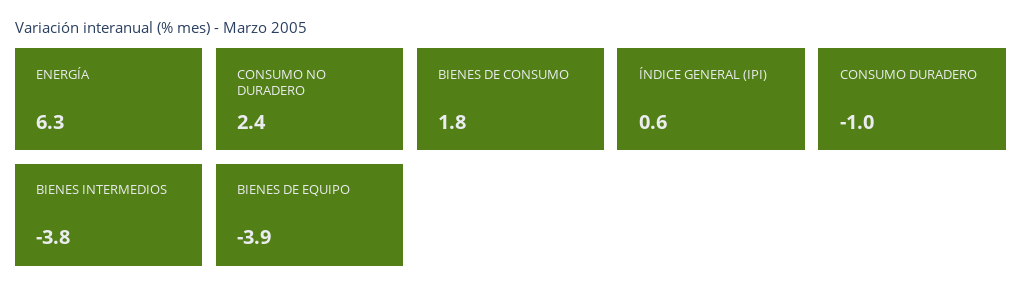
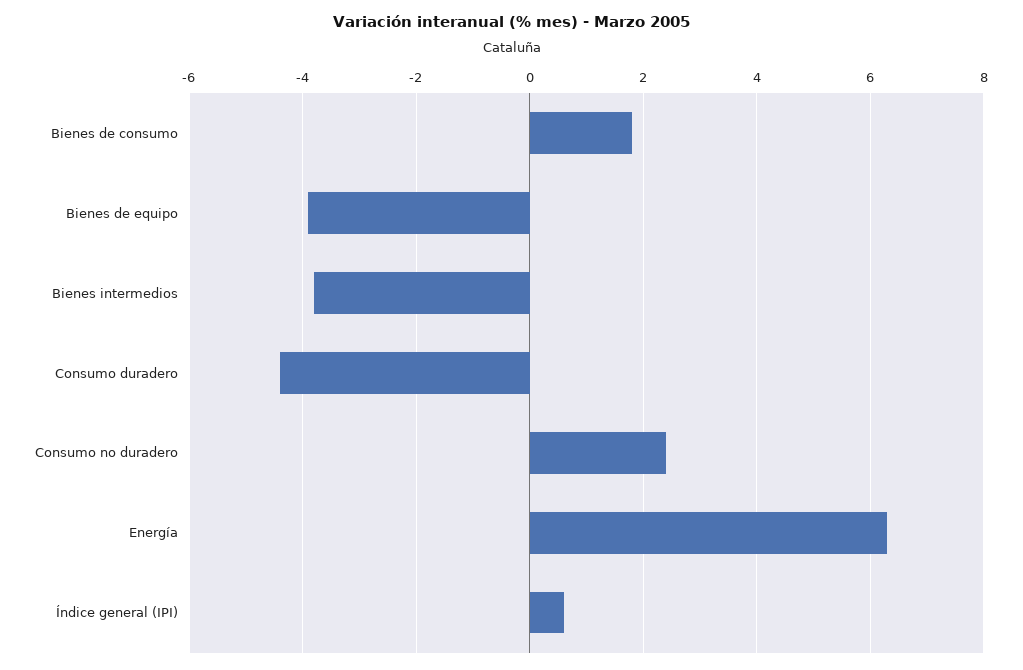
CONSUMO DURADERO: -1 -> -4.5

